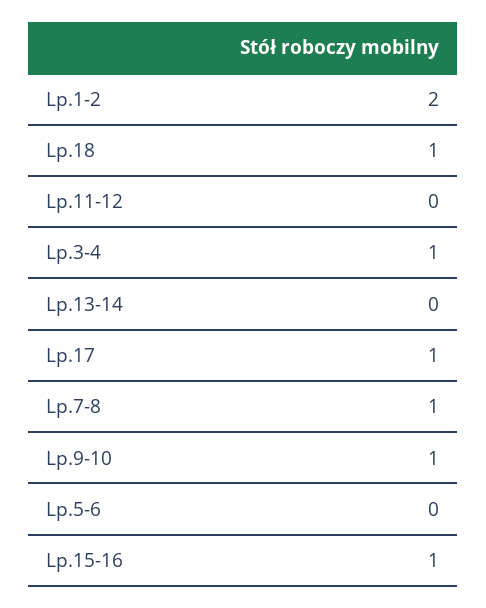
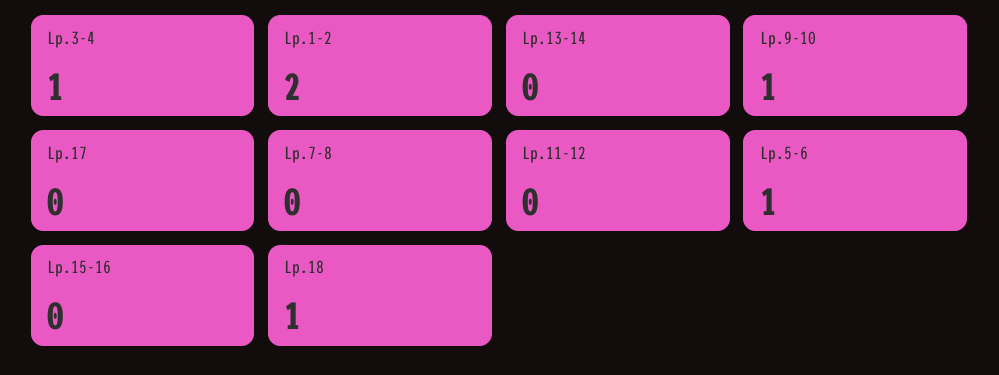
Lp.17: 1 -> 0
Lp.7-8: 1 -> 0
Lp.5-6: 0 -> 1
Lp.15-16: 1 -> 0

